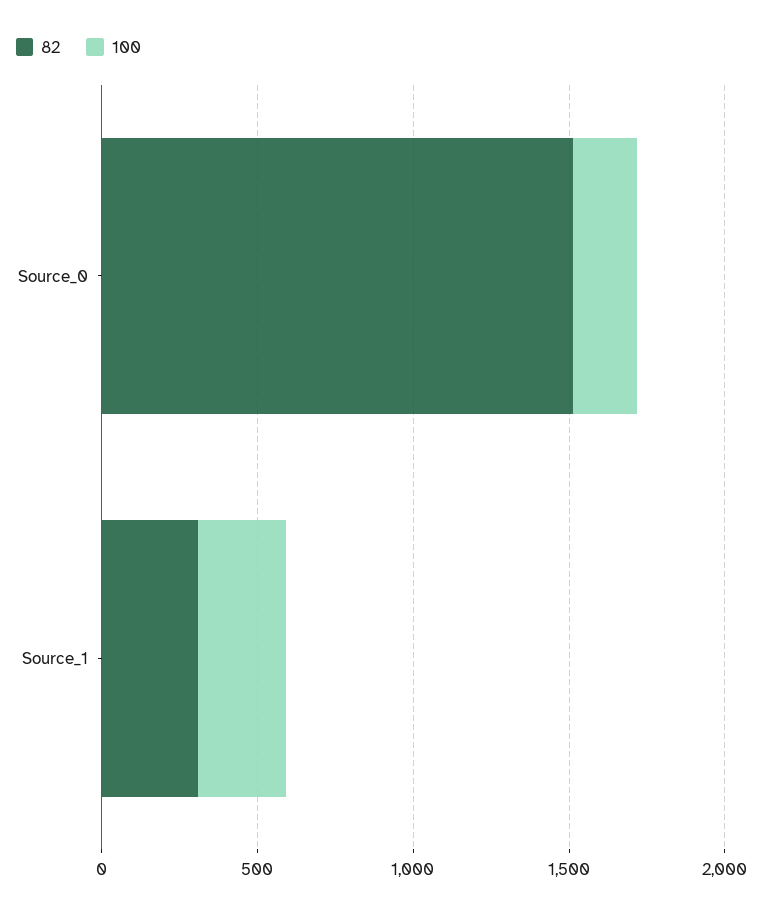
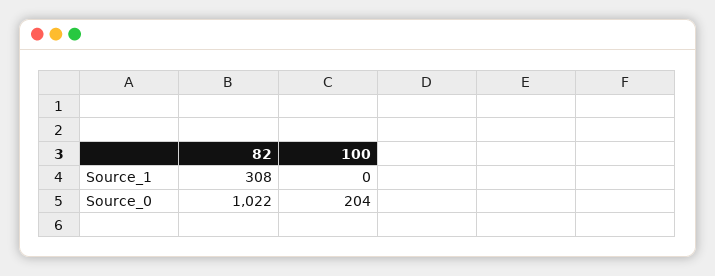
82, Source_0: 1500 -> 1022
100, Source_1: 300 -> 0

